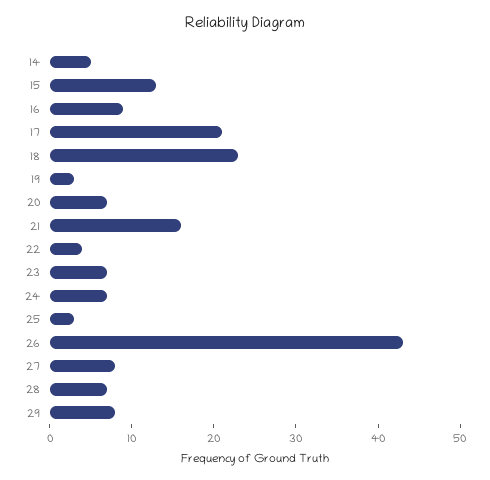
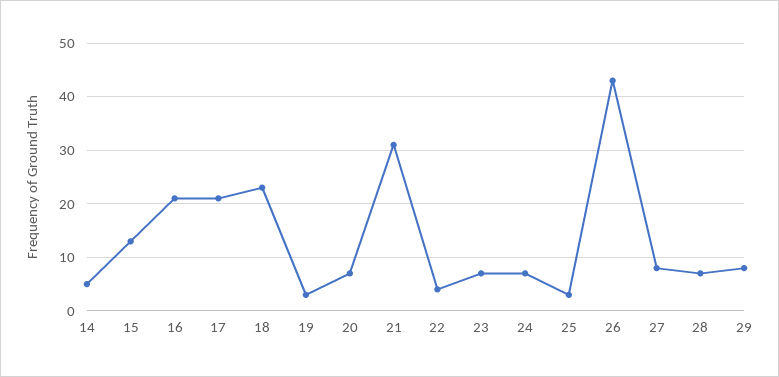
16: 9 -> 20
21: 16 -> 30

